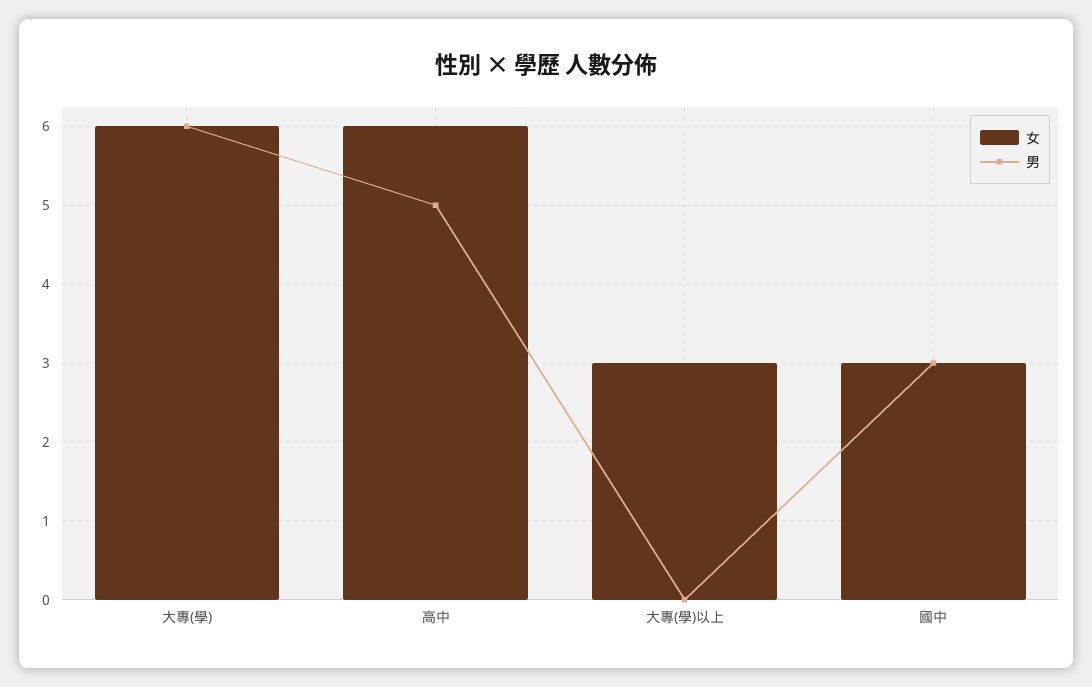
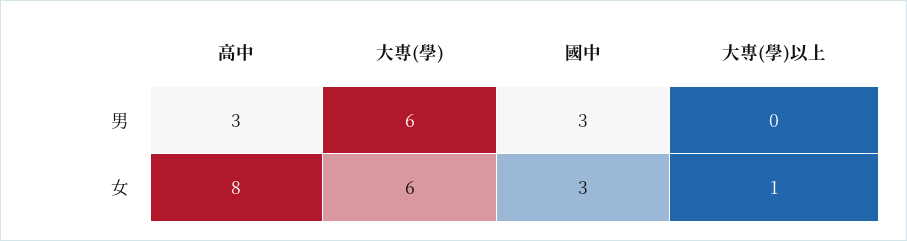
女, 高中: 6 -> 8
男, 高中: 5 -> 3
女, 大專(學)以上: 3 -> 1

